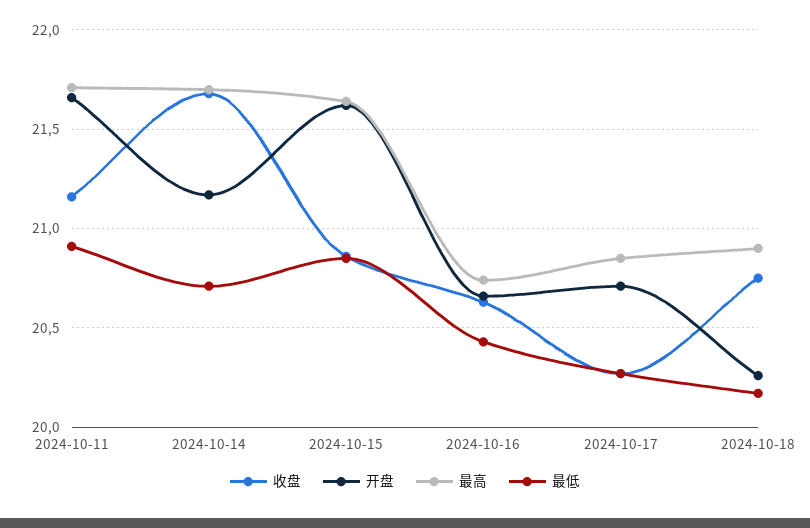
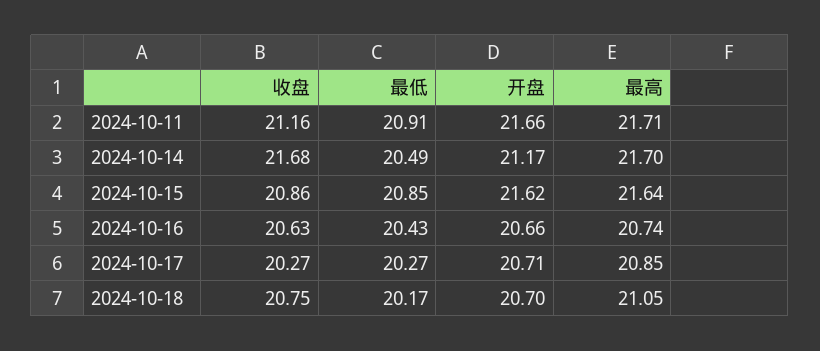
最低, 2024-10-14: 20.7 -> 20.49
开盘, 2024-10-18: 20.25 -> 20.7
最高, 2024-10-18: 20.9 -> 21.05

